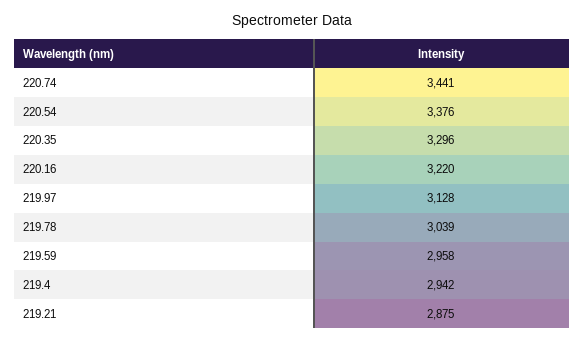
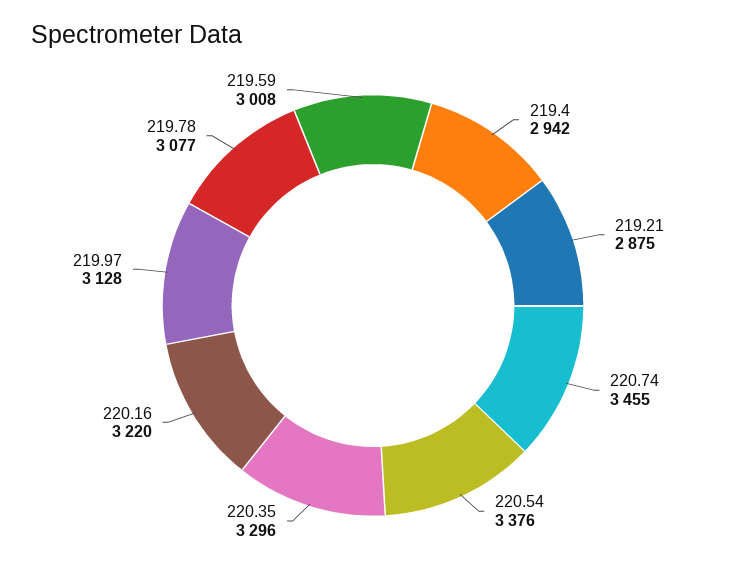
220.74: 3441 -> 3455
219.78: 3039 -> 3077
219.59: 2958 -> 3008

